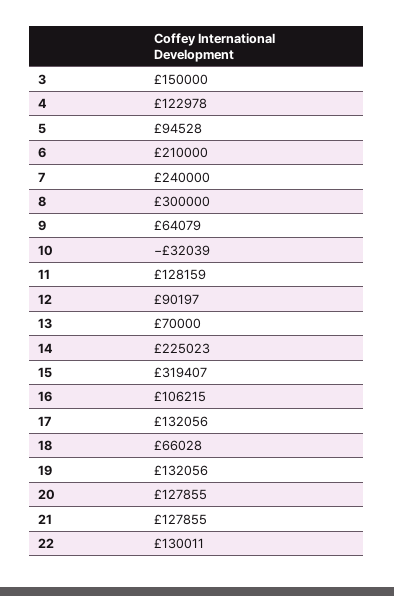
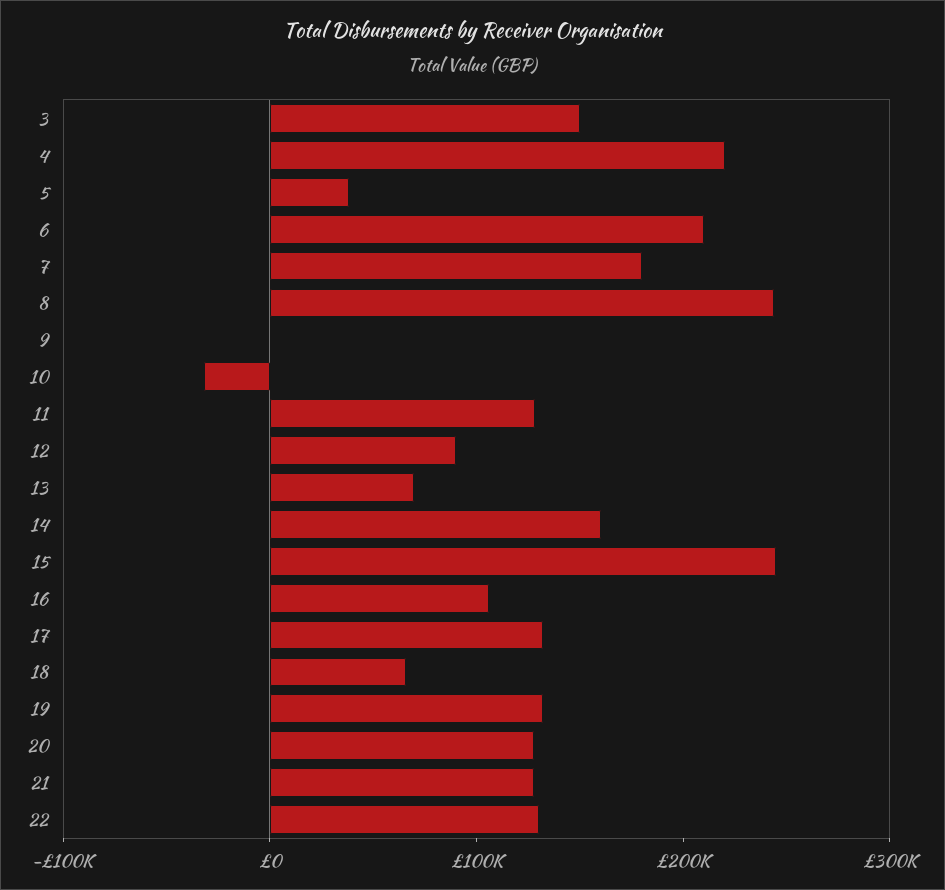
4: 122978 -> 220000
5: 94528 -> 40000
7: 240000 -> 180000
8: 300000 -> 240000
9: 64079 -> 0
14: 225023 -> 160000
15: 319407 -> 240000

